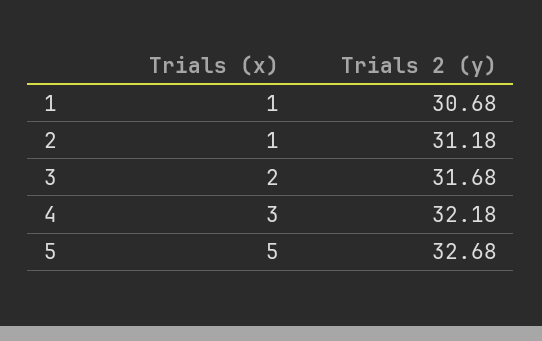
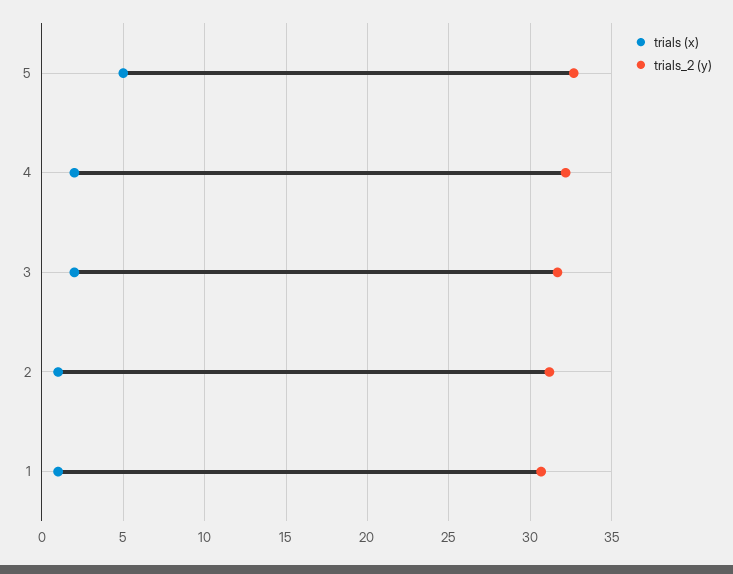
Trials (x), 4: 3 -> 2

